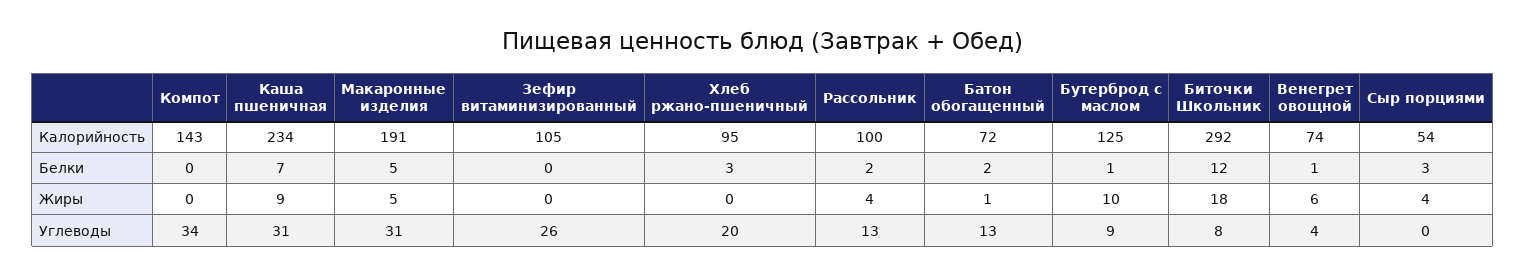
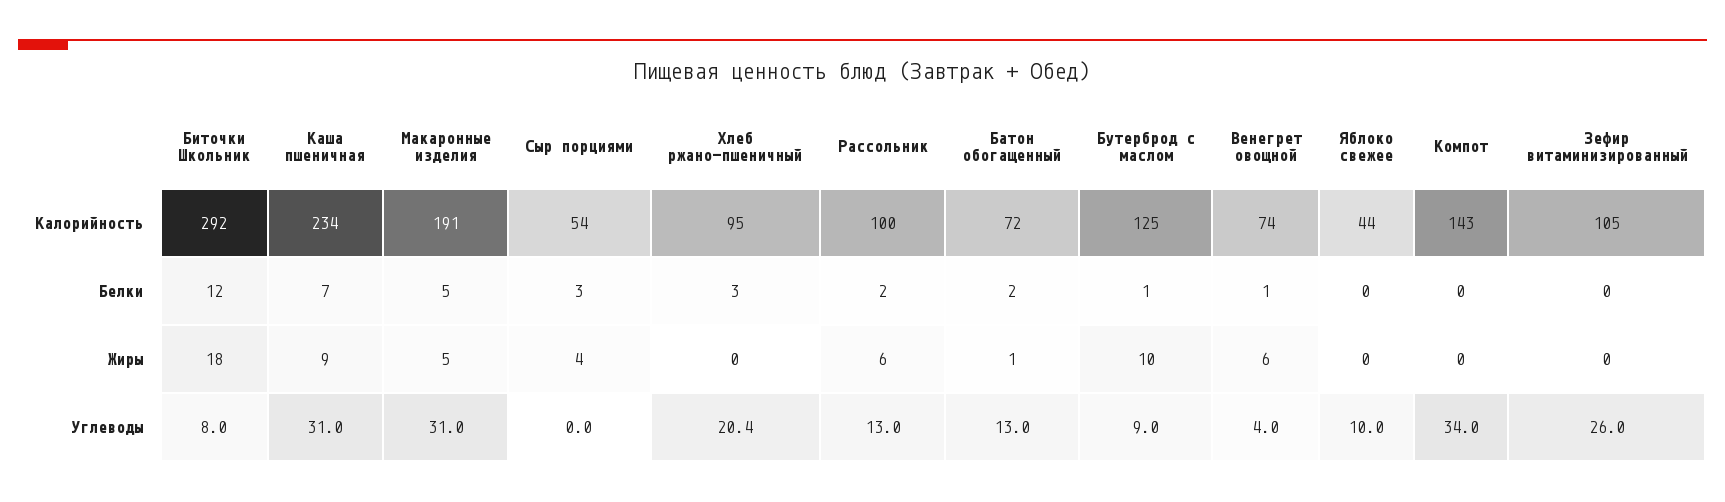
Рассольник, Жиры: 4 -> 6
Яблоко свежее, Калорийность: none -> 44
Яблоко свежее, Белки: none -> 0
Яблоко свежее, Жиры: none -> 0
Яблоко свежее, Углеводы: none -> 10

